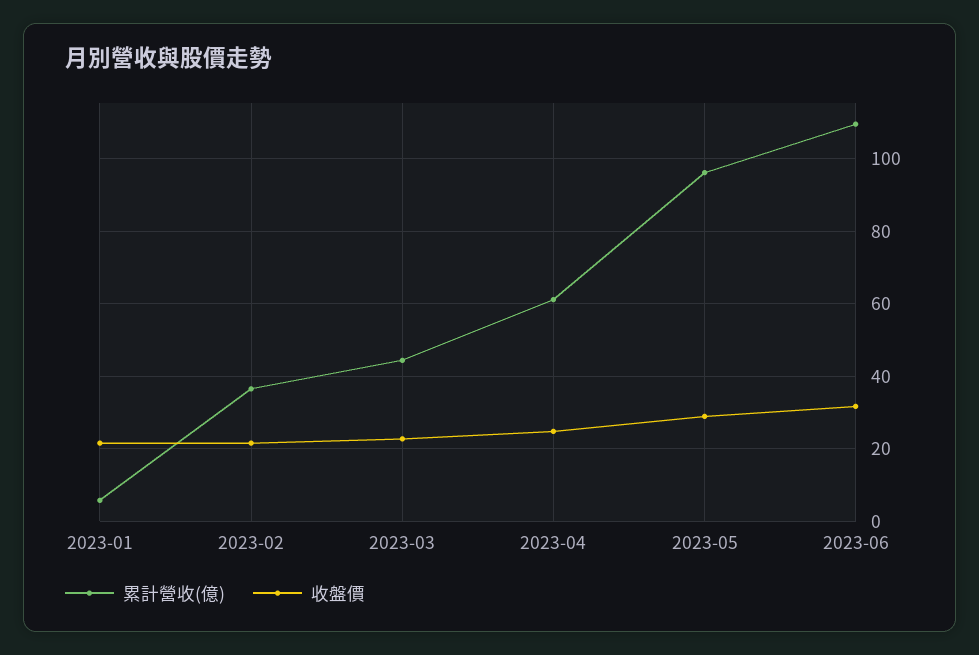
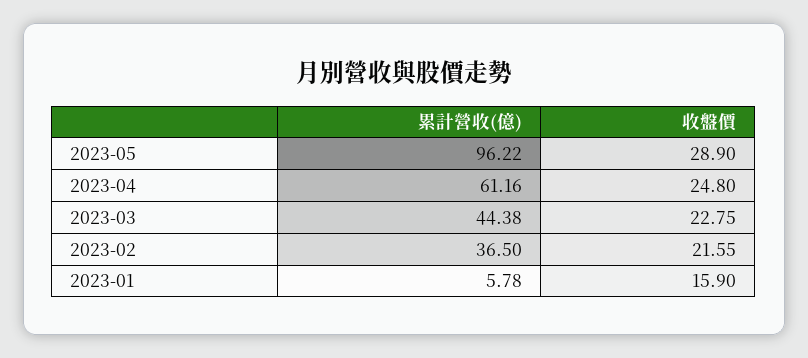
收盤價, 2023-01: 22 -> 15.9
累計營收(億), 2023-06: 110 -> none
收盤價, 2023-06: 32 -> none

